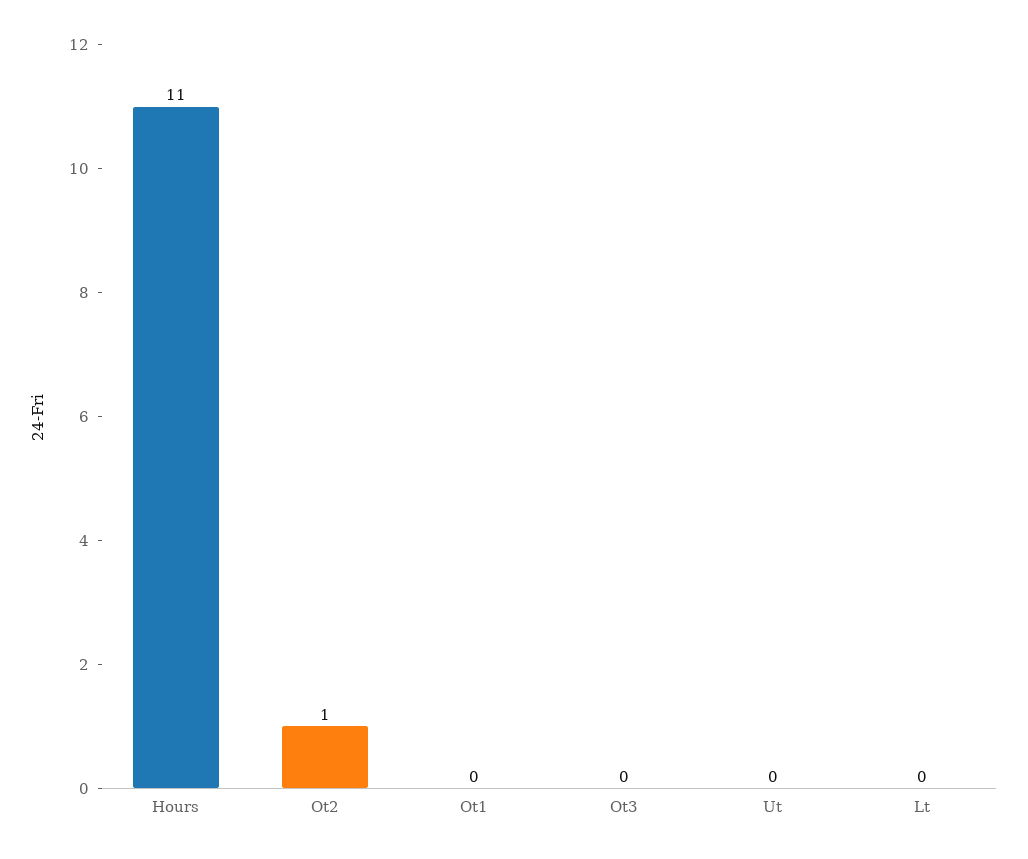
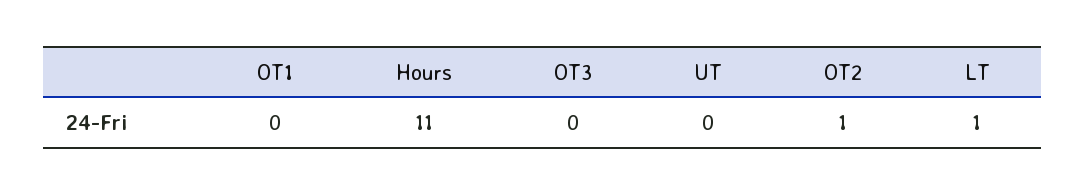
Lt: 0 -> 1

